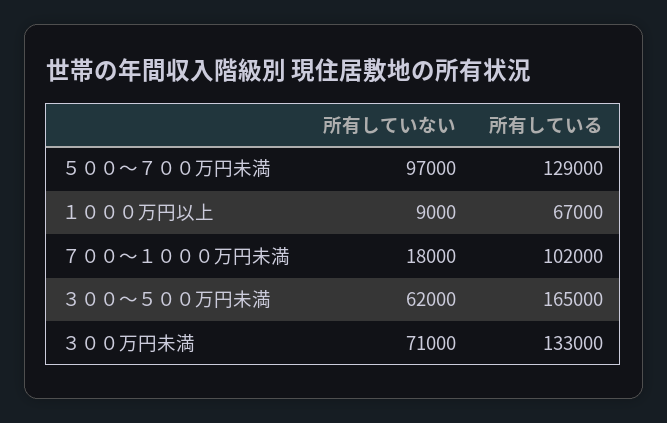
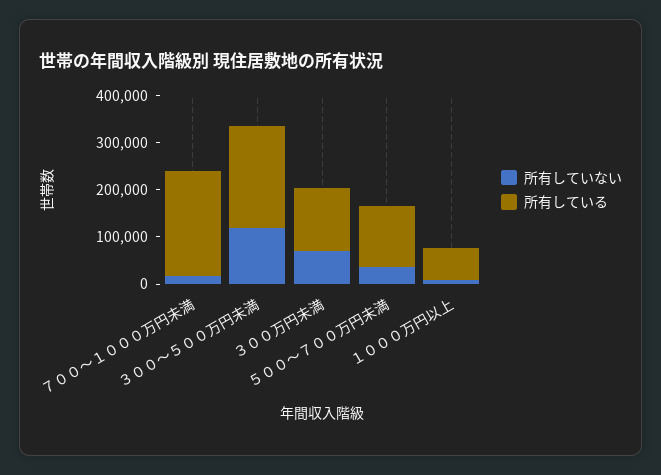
所有していない, ５００～７００万円未満: 97000 -> 40000
所有している, ７００～１０００万円未満: 102000 -> 220000
所有していない, ３００～５００万円未満: 62000 -> 120000
所有している, ３００～５００万円未満: 165000 -> 220000

